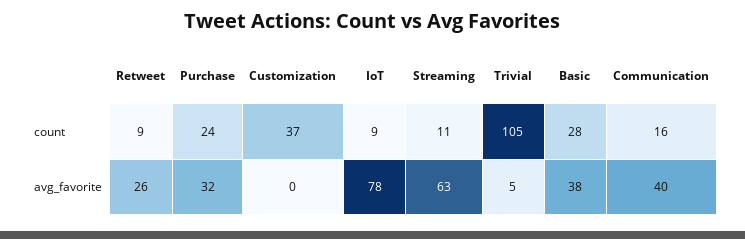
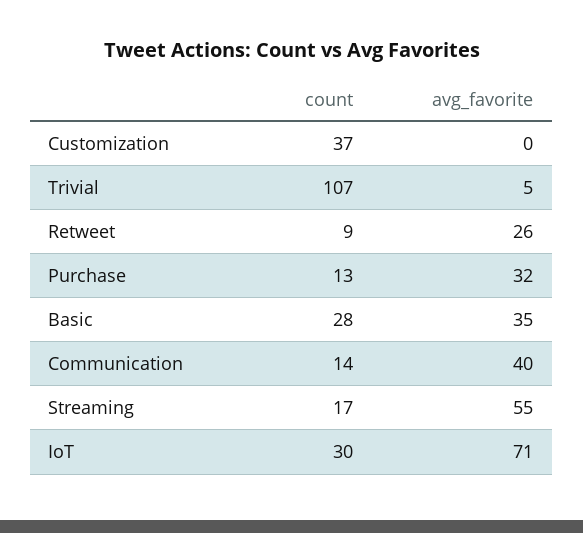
Purchase, count: 24 -> 13
IoT, count: 9 -> 30
Streaming, count: 11 -> 17
Trivial, count: 105 -> 107
Communication, count: 16 -> 14
IoT, avg_favorite: 78 -> 71
Streaming, avg_favorite: 63 -> 55
Basic, avg_favorite: 38 -> 35

